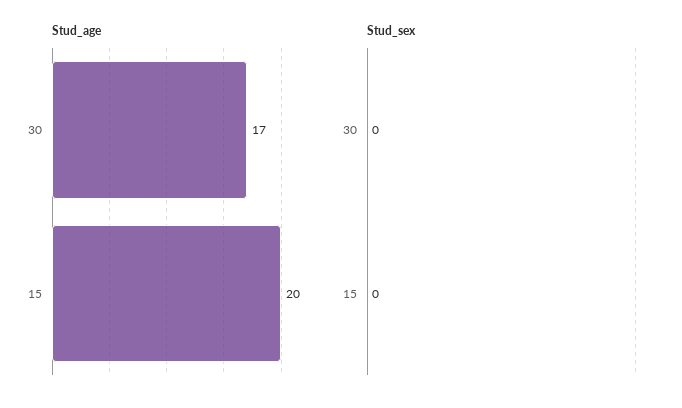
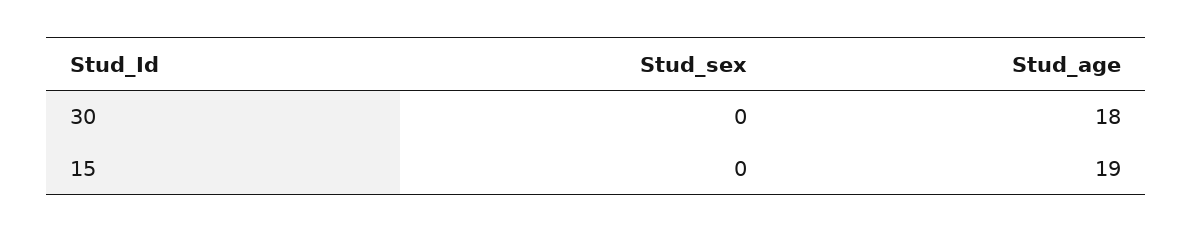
Stud_age, 30: 17 -> 18
Stud_age, 15: 20 -> 19

